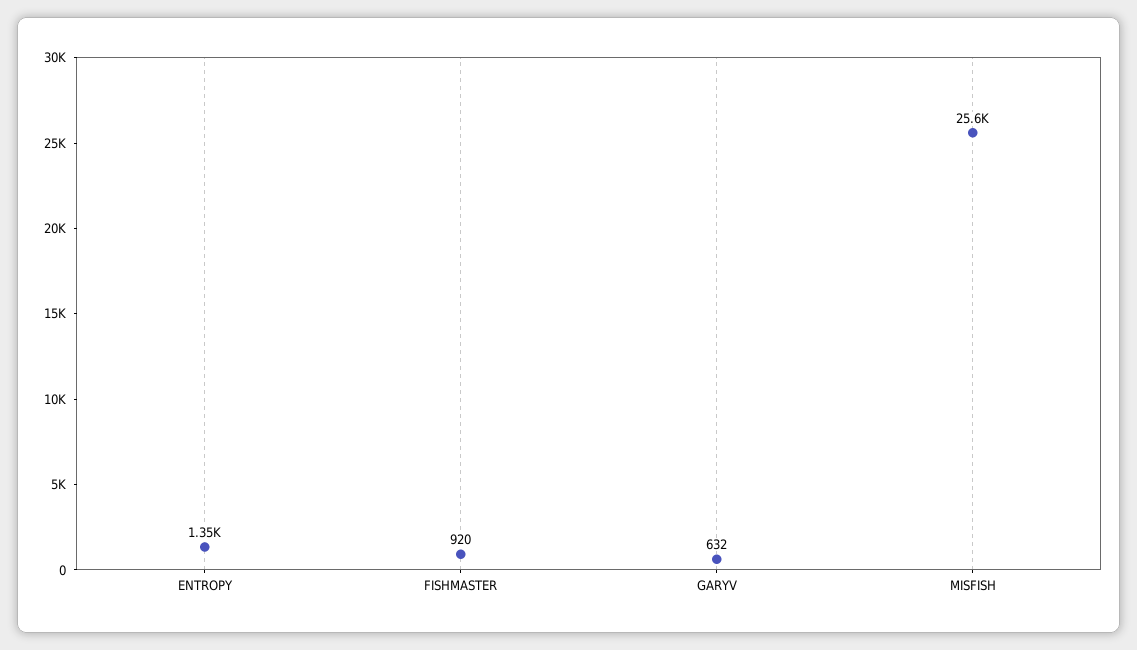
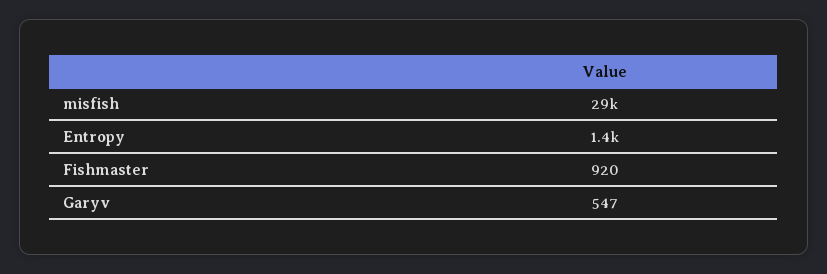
GARYV: 632 -> 547
MISFISH: 25600 -> 29000

